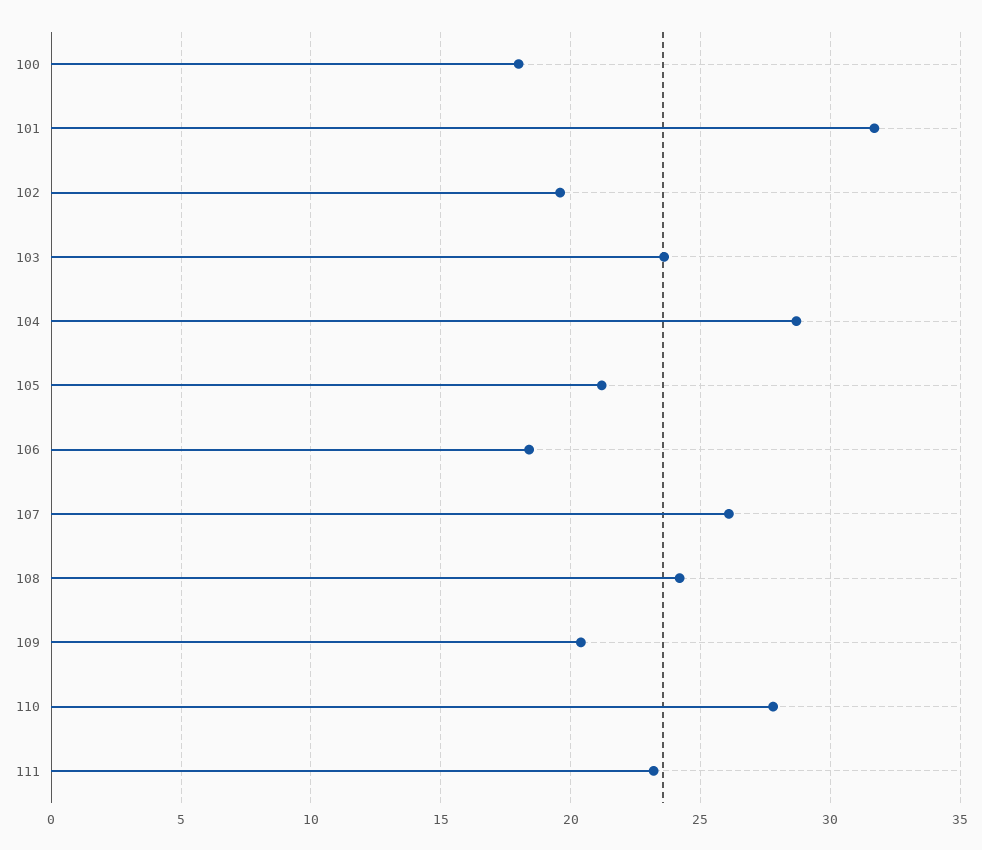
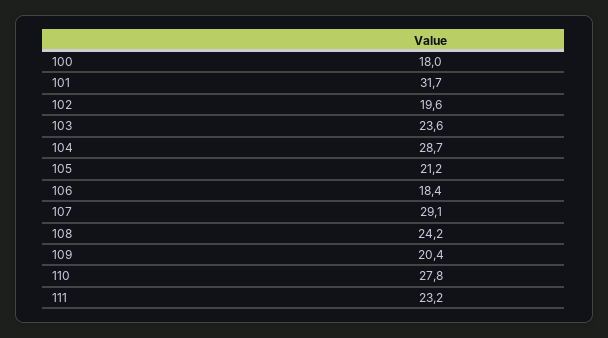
107: 26 -> 29.1

